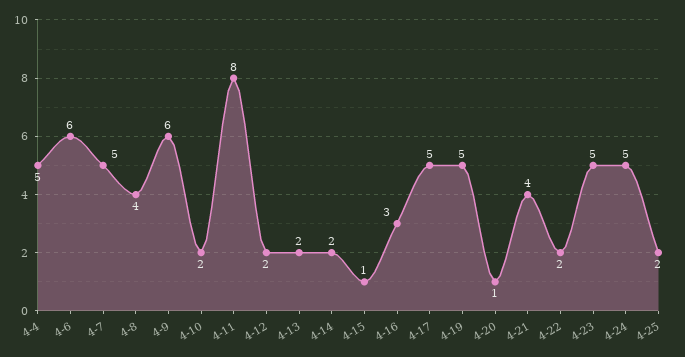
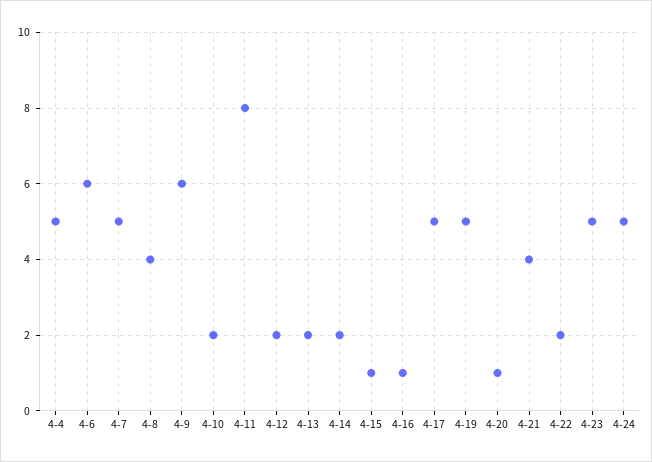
4-16: 3 -> 1
4-25: 2 -> none

